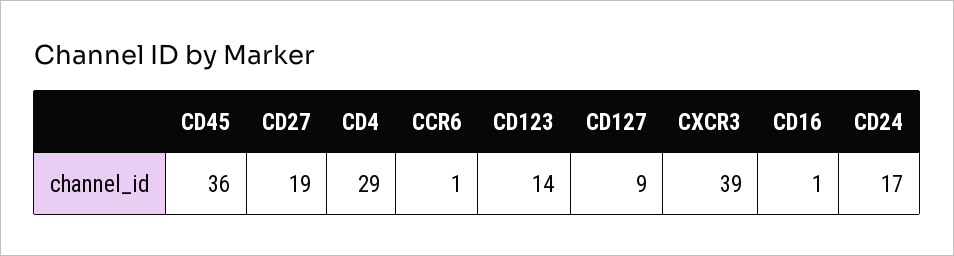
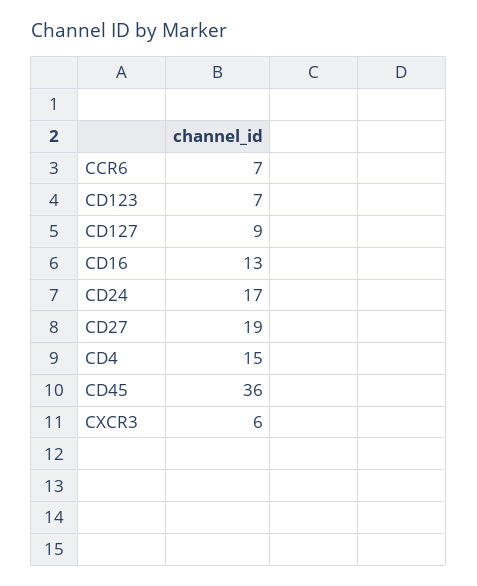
CD4: 29 -> 15
CCR6: 1 -> 7
CD123: 14 -> 7
CXCR3: 39 -> 6
CD16: 1 -> 13

